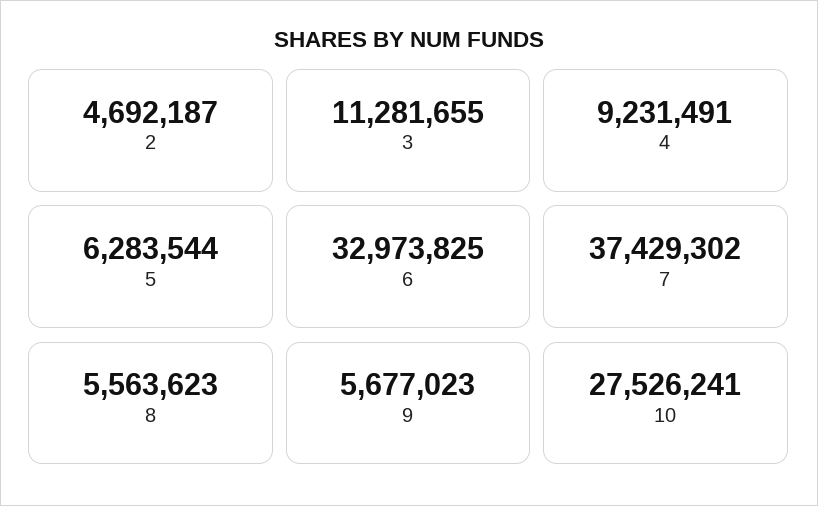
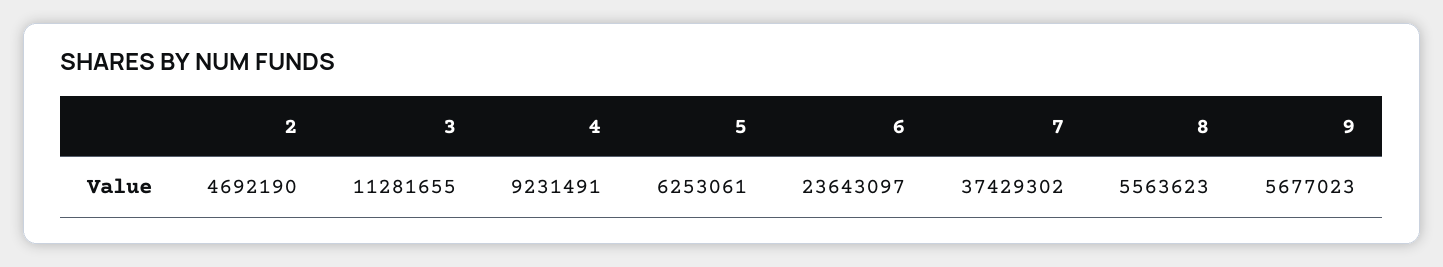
2: 4692187 -> 4692190
5: 6283544 -> 6253061
6: 32973825 -> 23643097
10: 27526241 -> none

